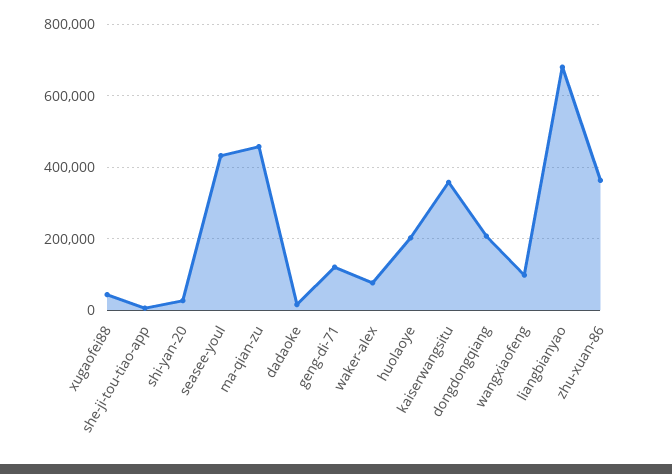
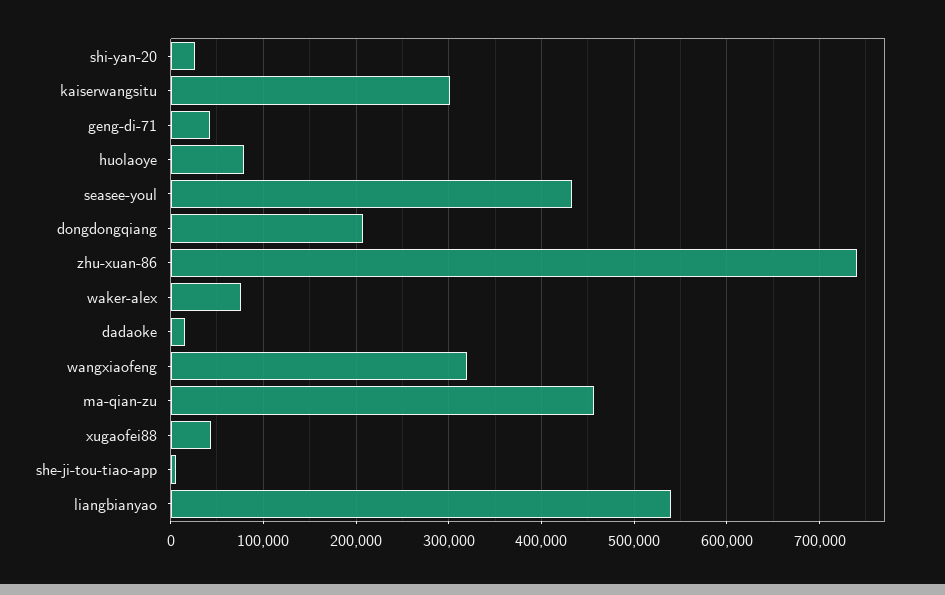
geng-di-71: 120000 -> 40000
huolaoye: 200000 -> 80000
kaiserwangsitu: 360000 -> 300000
wangxiaofeng: 100000 -> 320000
liangbianyao: 680000 -> 540000
zhu-xuan-86: 360000 -> 740000

